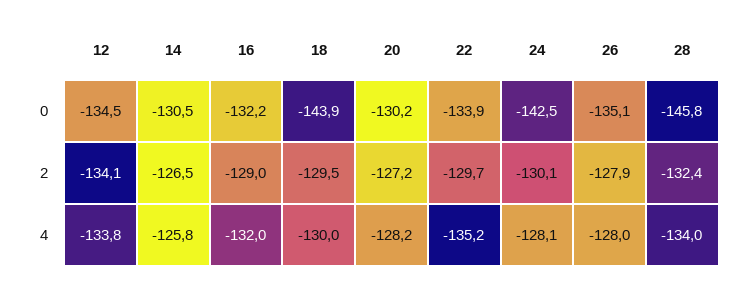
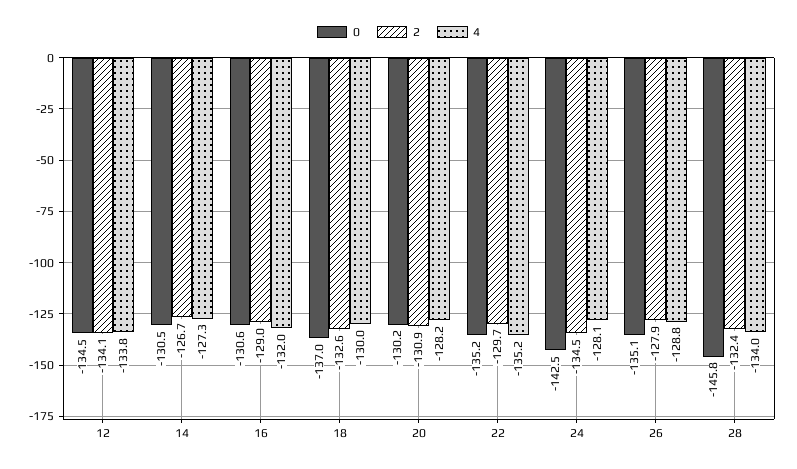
0, 16: -132.2 -> -130.6
0, 18: -143.9 -> -137
0, 22: -133.9 -> -135.2
2, 14: -126.5 -> -126.7
2, 18: -129.5 -> -132.6
2, 20: -127.2 -> -130.9
2, 24: -130.1 -> -134.5
4, 14: -125.8 -> -127.3
4, 26: -128 -> -128.8

